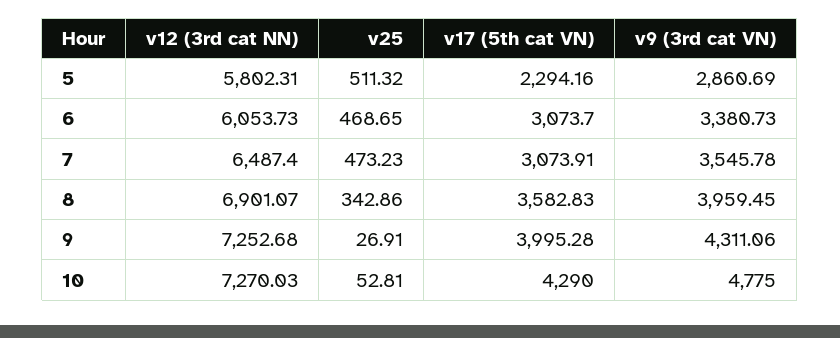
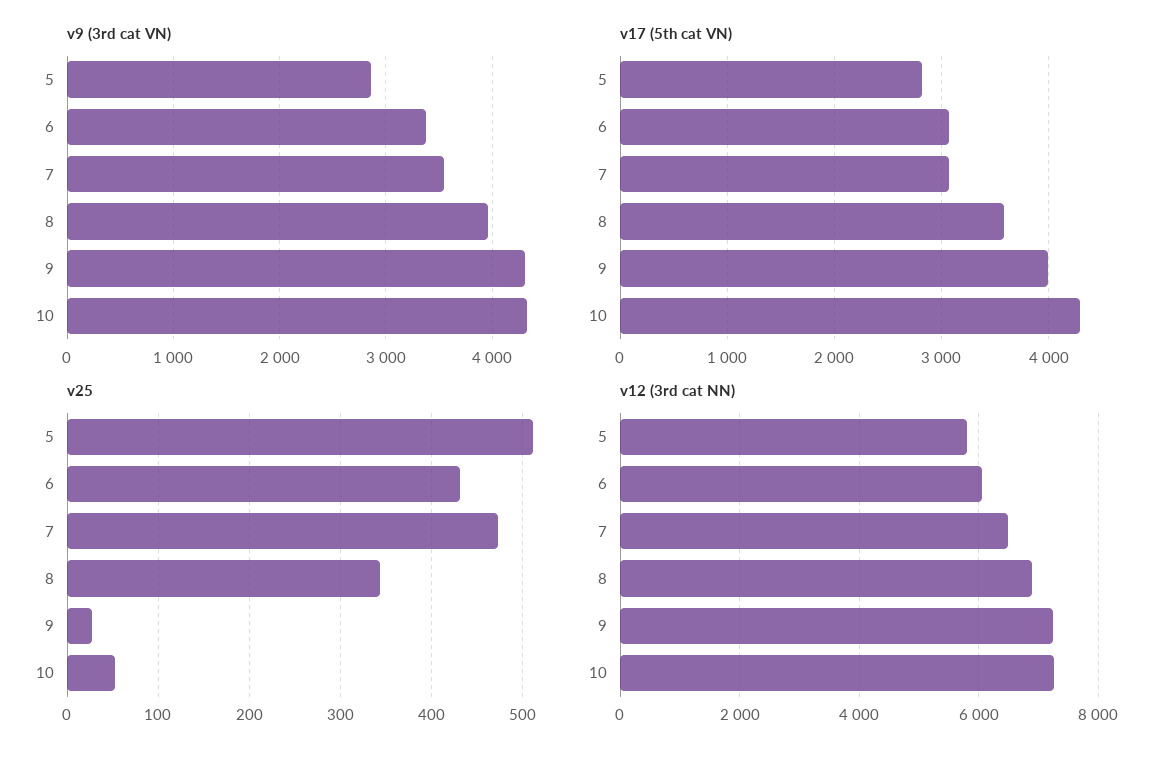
v17 (5th cat VN), 5: 2294.16 -> 2800
v25, 6: 468.65 -> 430
v9 (3rd cat VN), 10: 4775 -> 4300

